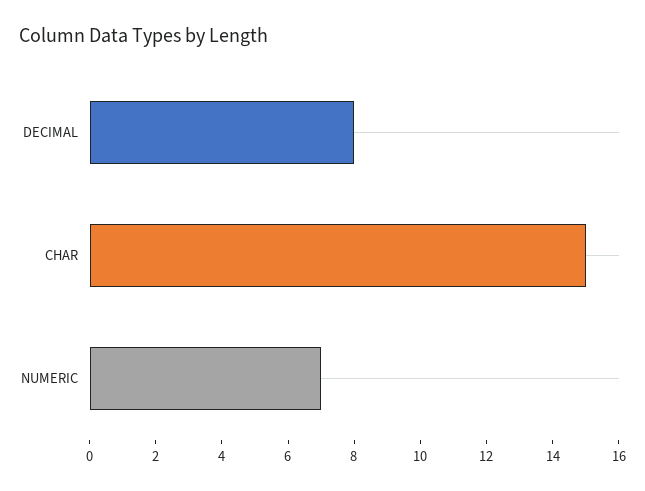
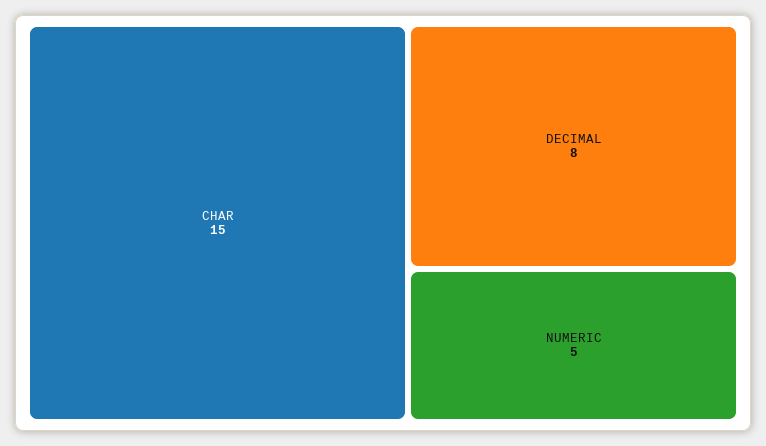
NUMERIC: 7 -> 5

